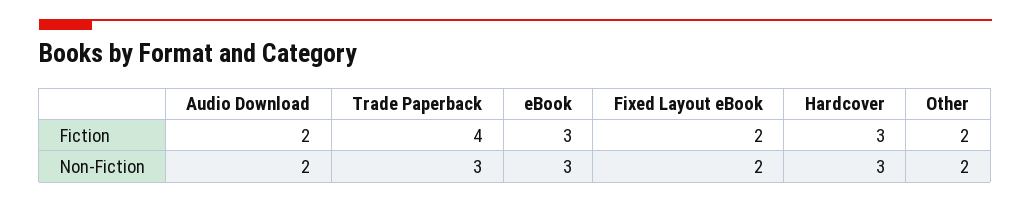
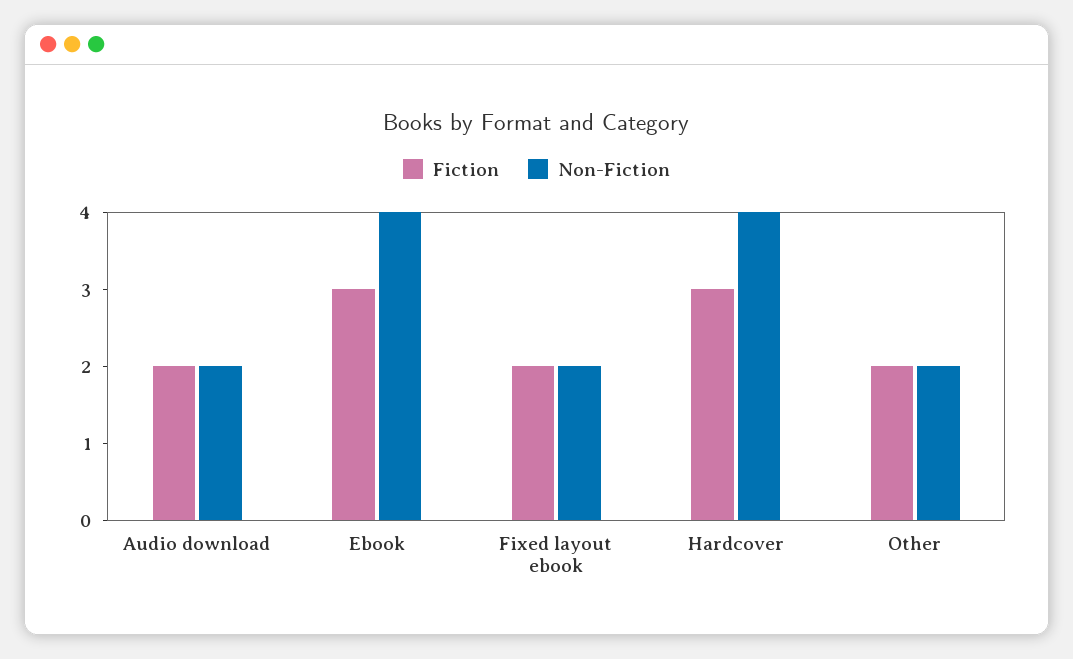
Fiction, Trade Paperback: 4 -> none
Non-Fiction, Trade Paperback: 3 -> none
Non-Fiction, eBook: 3 -> 4
Non-Fiction, Hardcover: 3 -> 4

